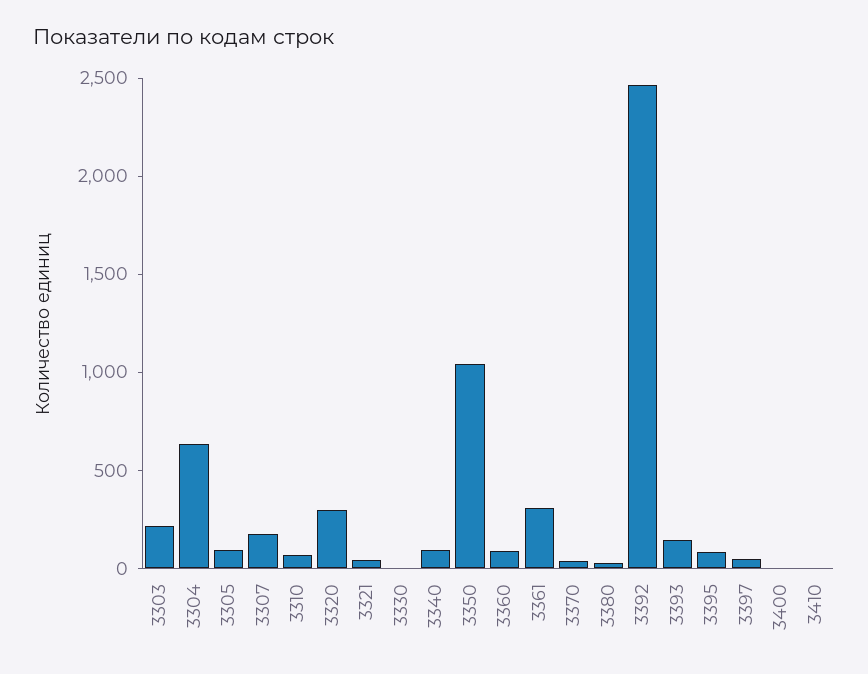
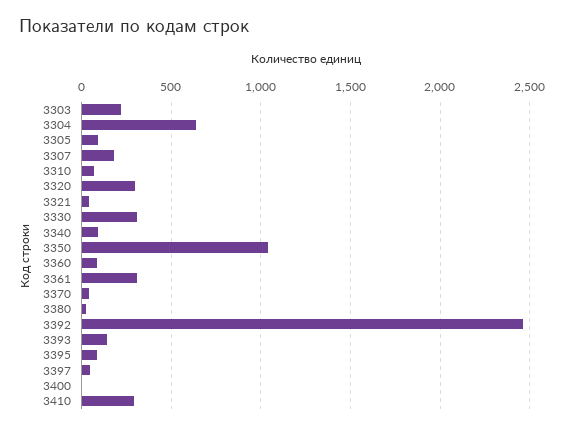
3330: 0 -> 300
3410: 0 -> 300

